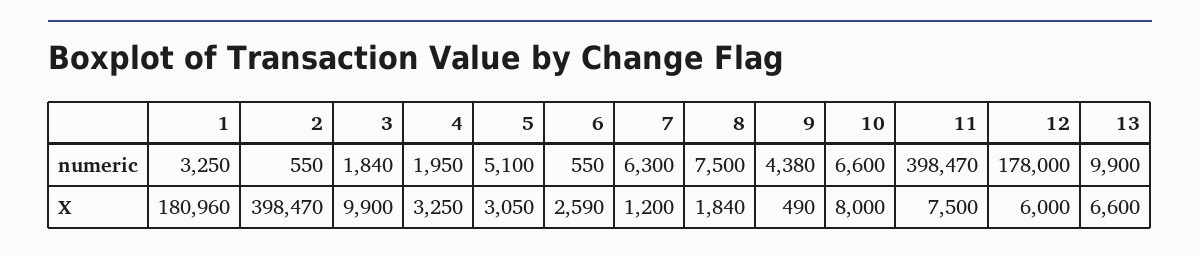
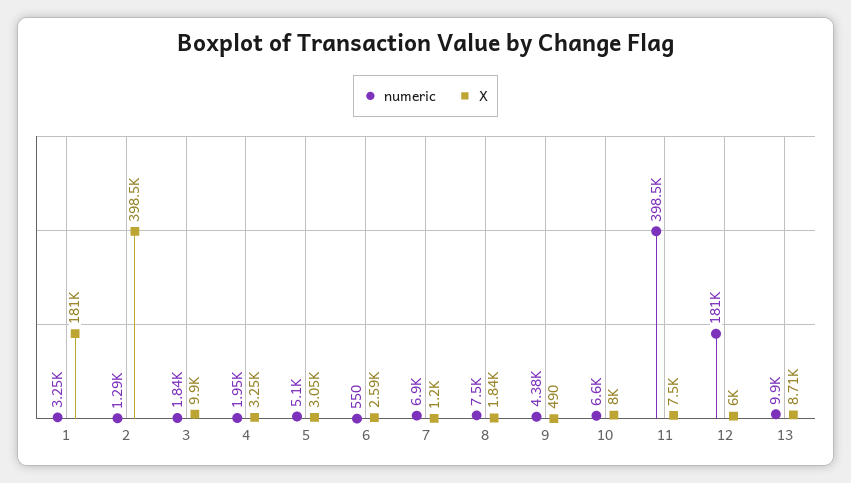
numeric, 2: 550 -> 1290
numeric, 7: 6300 -> 6900
numeric, 12: 178000 -> 181000
X, 13: 6600 -> 8710

